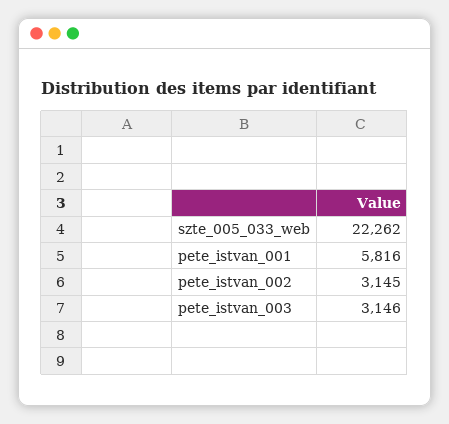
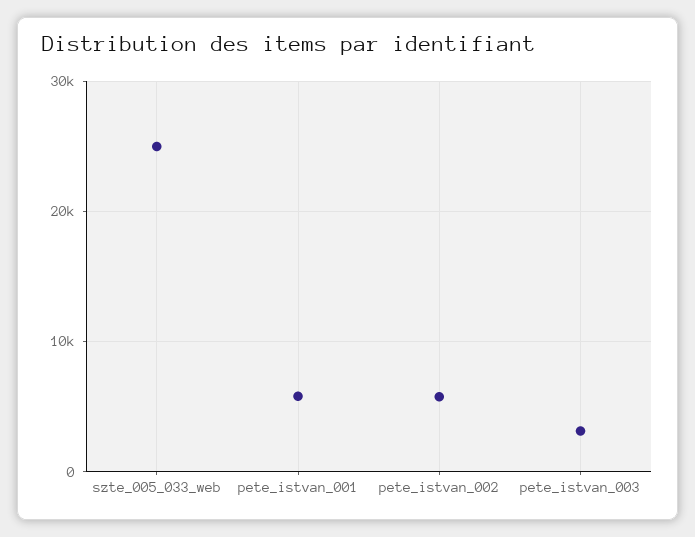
szte_005_033_web: 22262 -> 25000
pete_istvan_002: 3145 -> 6000

